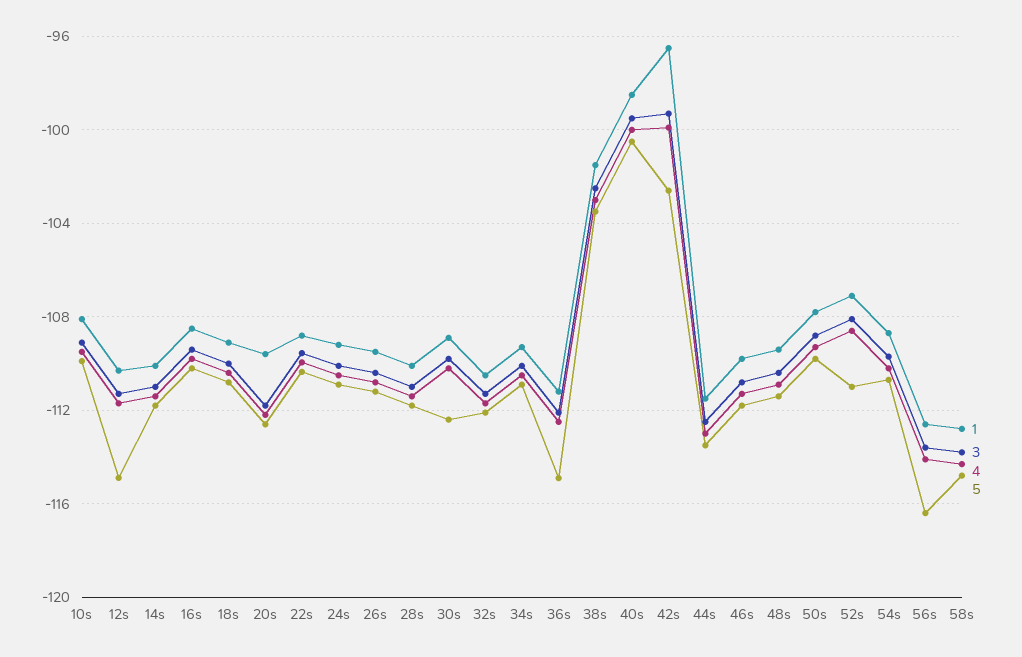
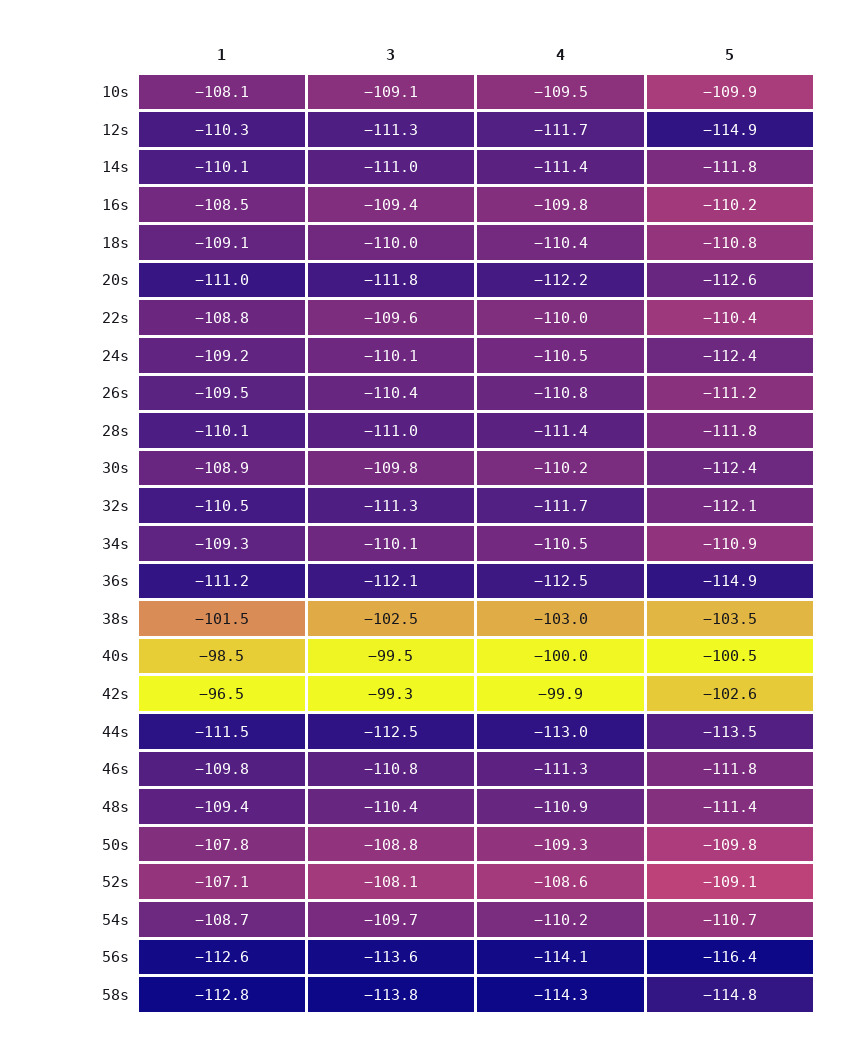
1, 20s: -109.5 -> -111
5, 24s: -111 -> -112.4
5, 52s: -111 -> -109.1

